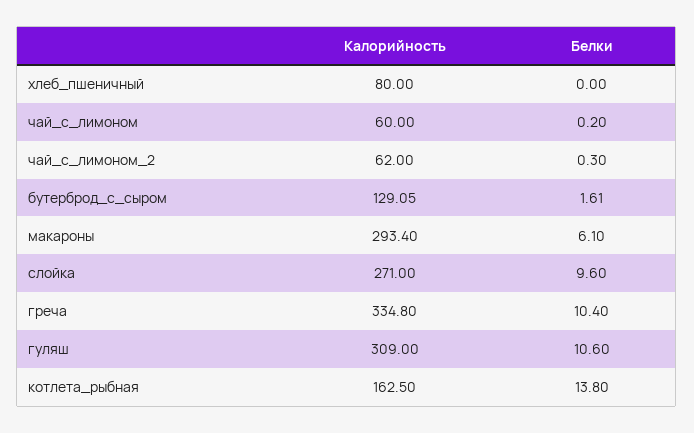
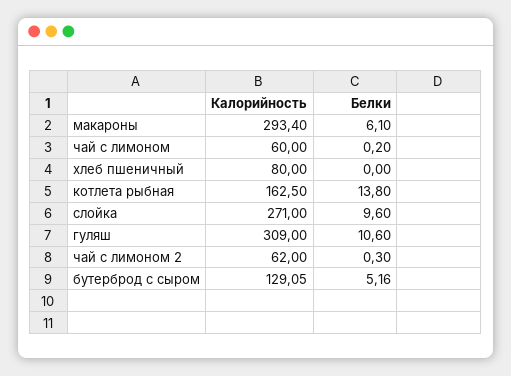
Белки, бутерброд_с_сыром: 1.61 -> 5.16
Калорийность, греча: 334.8 -> none
Белки, греча: 10.4 -> none

